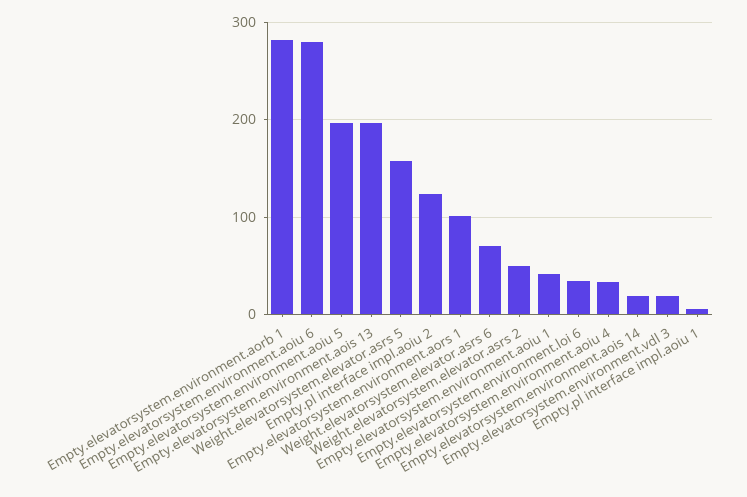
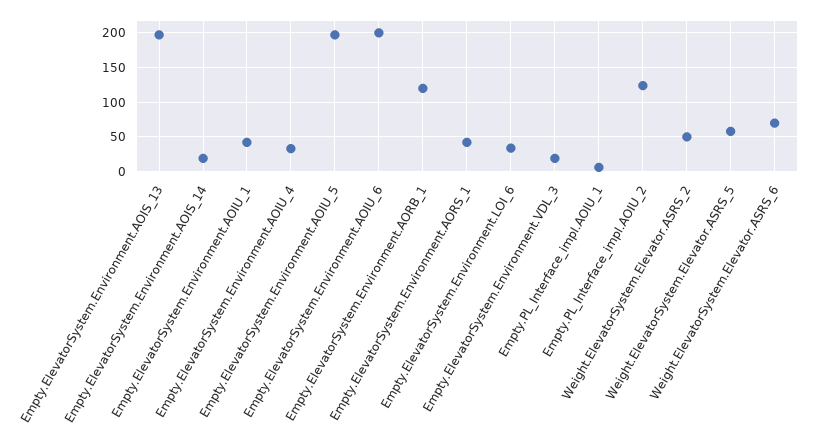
Empty.elevatorsystem.environment.aorb 1: 280 -> 120
Empty.elevatorsystem.environment.aoiu 6: 280 -> 200
Weight.elevatorsystem.elevator.asrs 5: 160 -> 60
Empty.elevatorsystem.environment.aors 1: 100 -> 40

